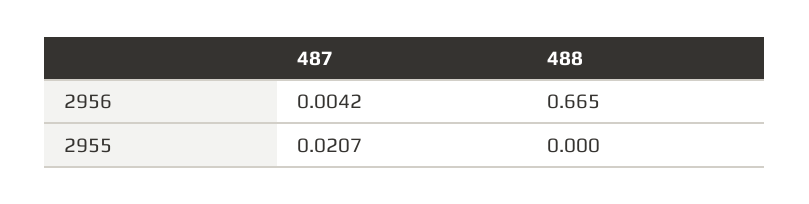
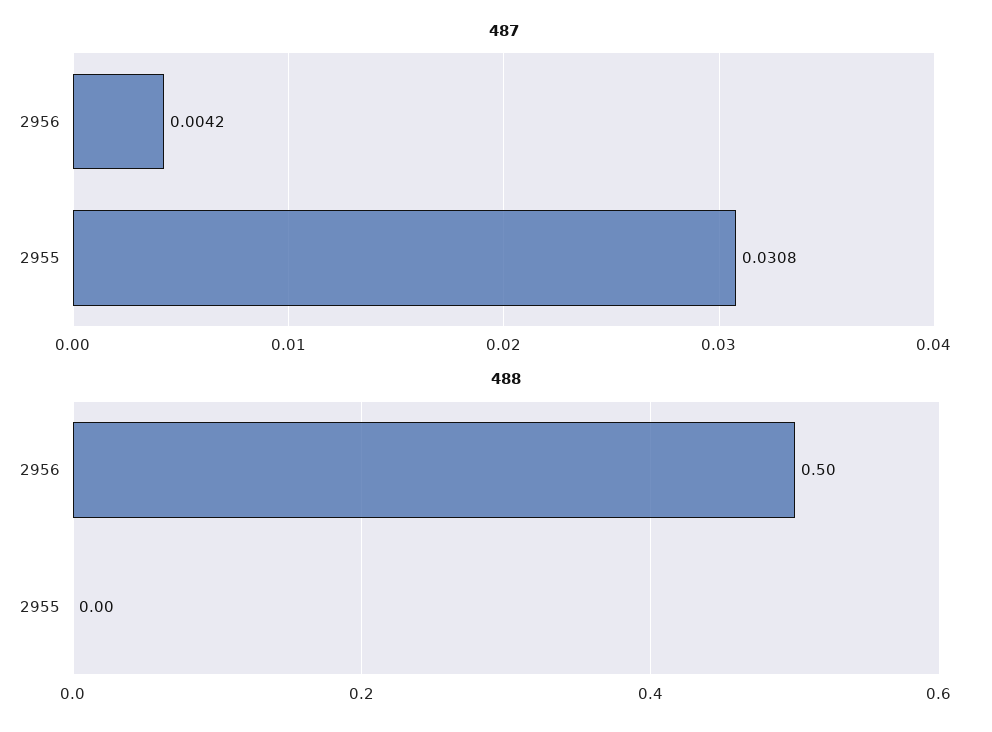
488, 2956: 0.665 -> 0.5
487, 2955: 0.0207 -> 0.0308

